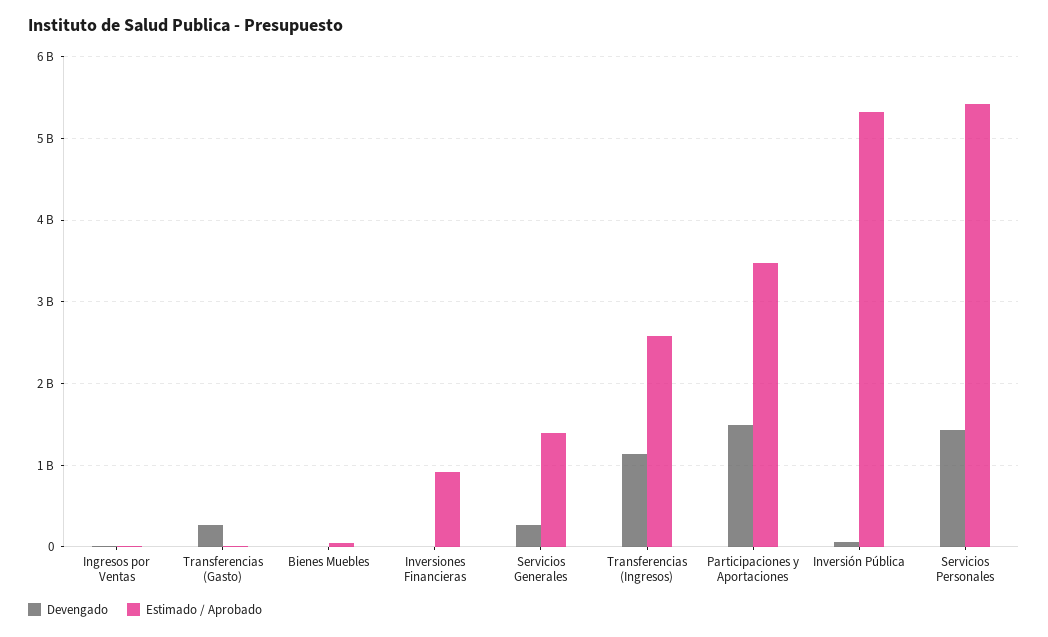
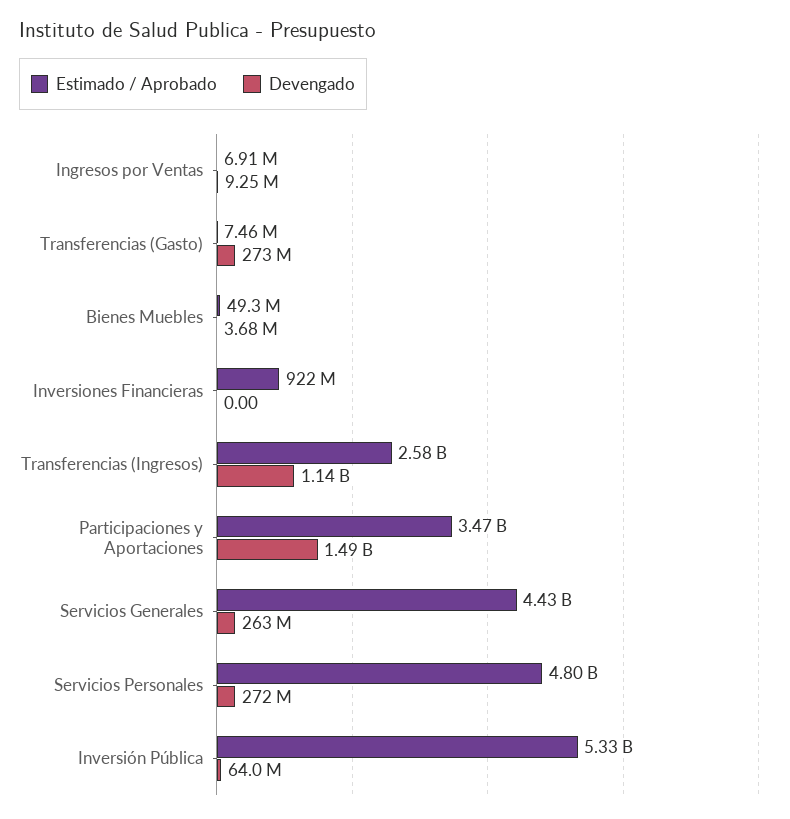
Estimado / Aprobado, Servicios Generales: 1400000000 -> 4430000000
Devengado, Servicios Personales: 1400000000 -> 272000000
Estimado / Aprobado, Servicios Personales: 5400000000 -> 4800000000

